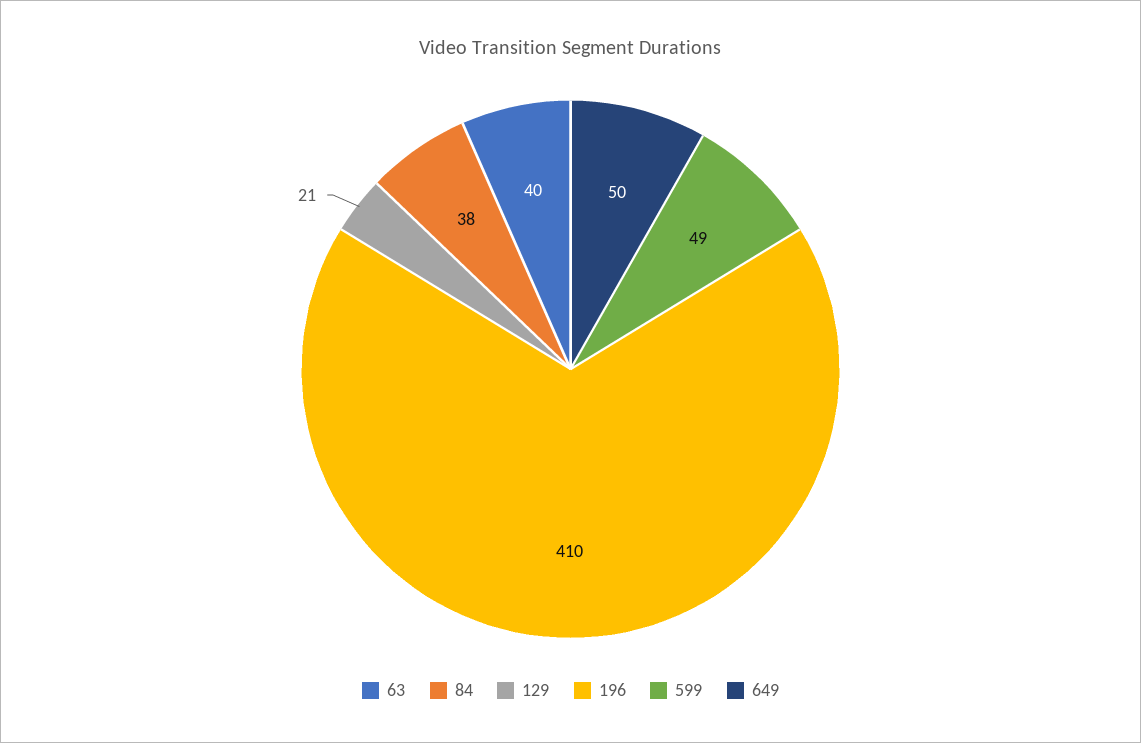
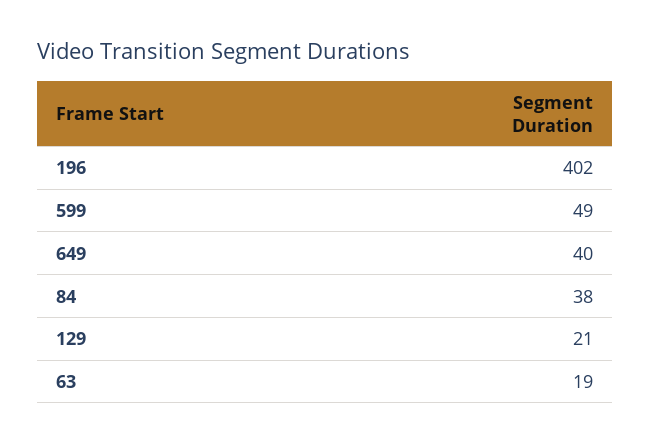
63: 40 -> 19
196: 410 -> 402
649: 50 -> 40

